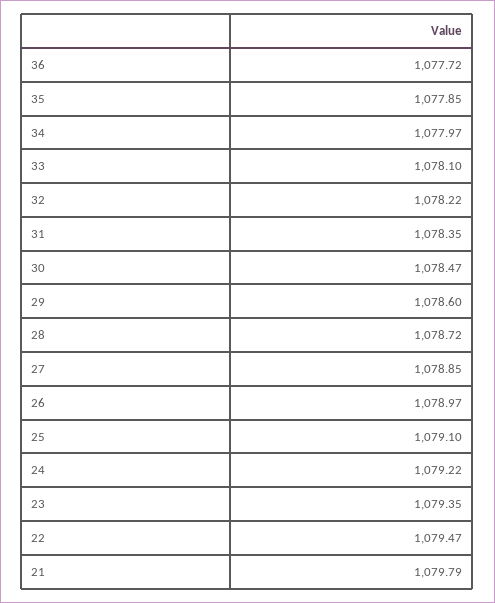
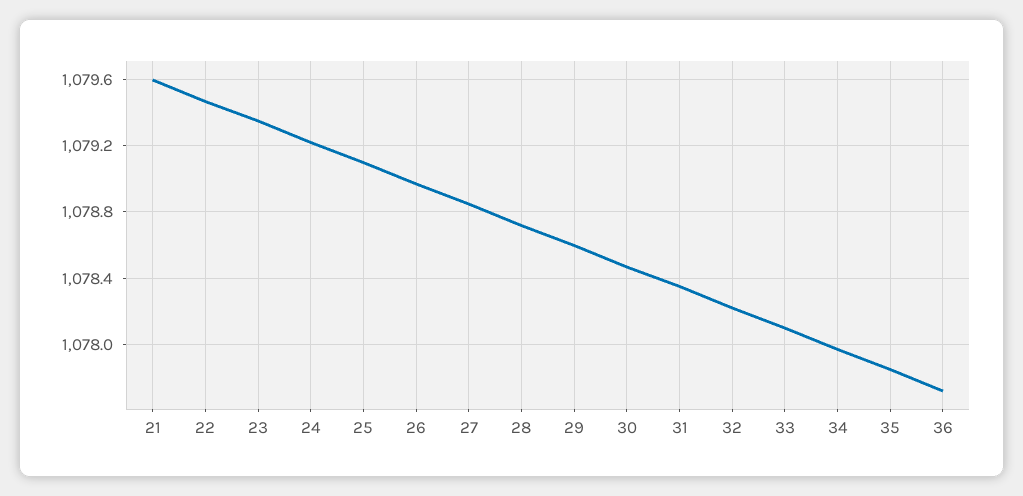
21: 1079.79 -> 1079.6

